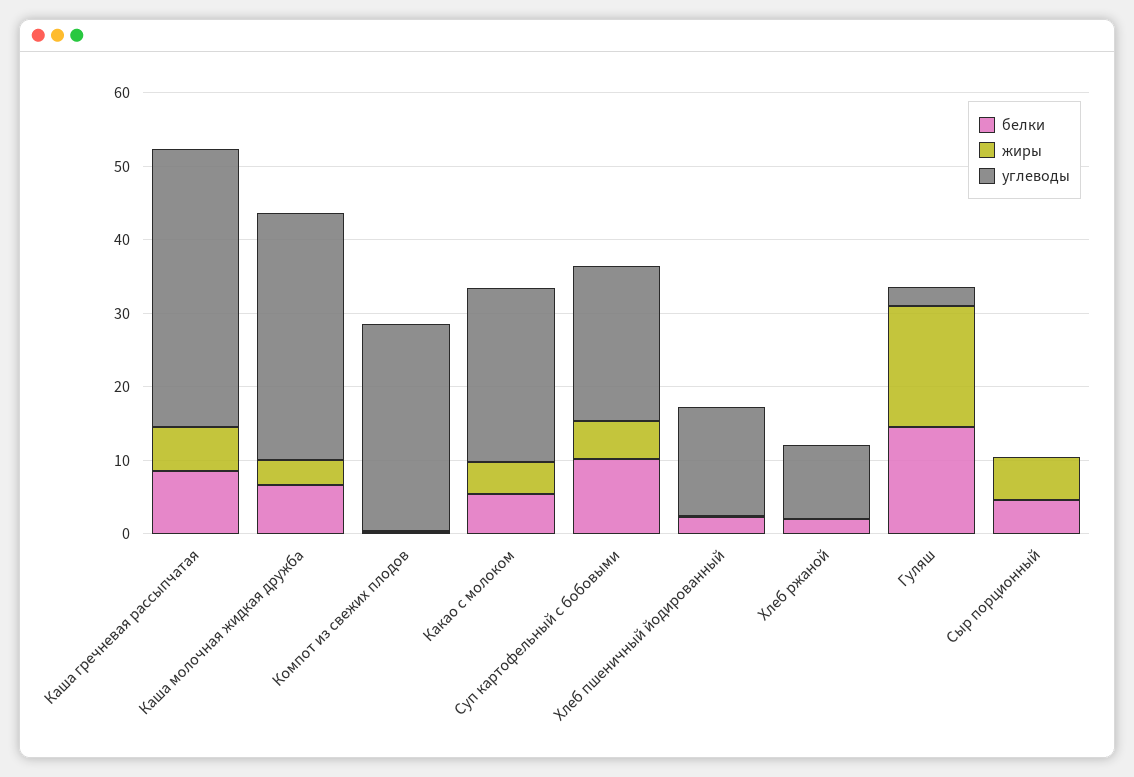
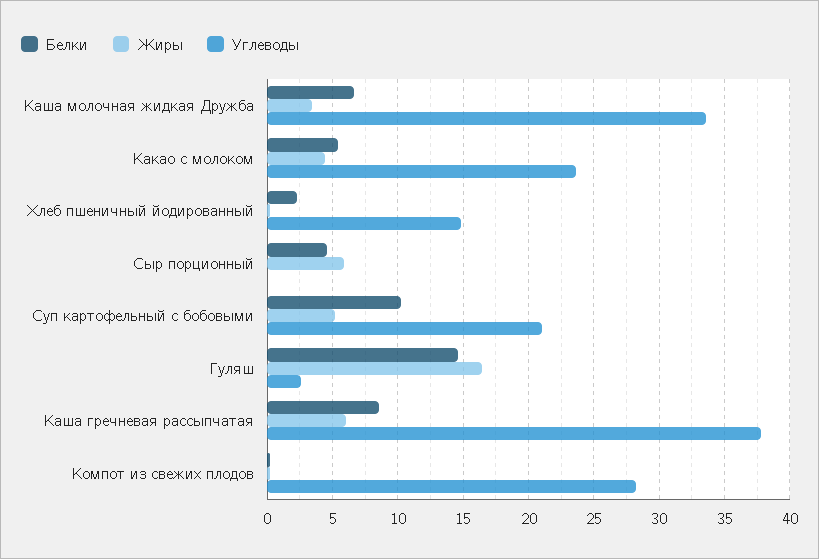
белки, Хлеб ржаной: 2 -> none
жиры, Хлеб ржаной: 0 -> none
углеводы, Хлеб ржаной: 10 -> none

